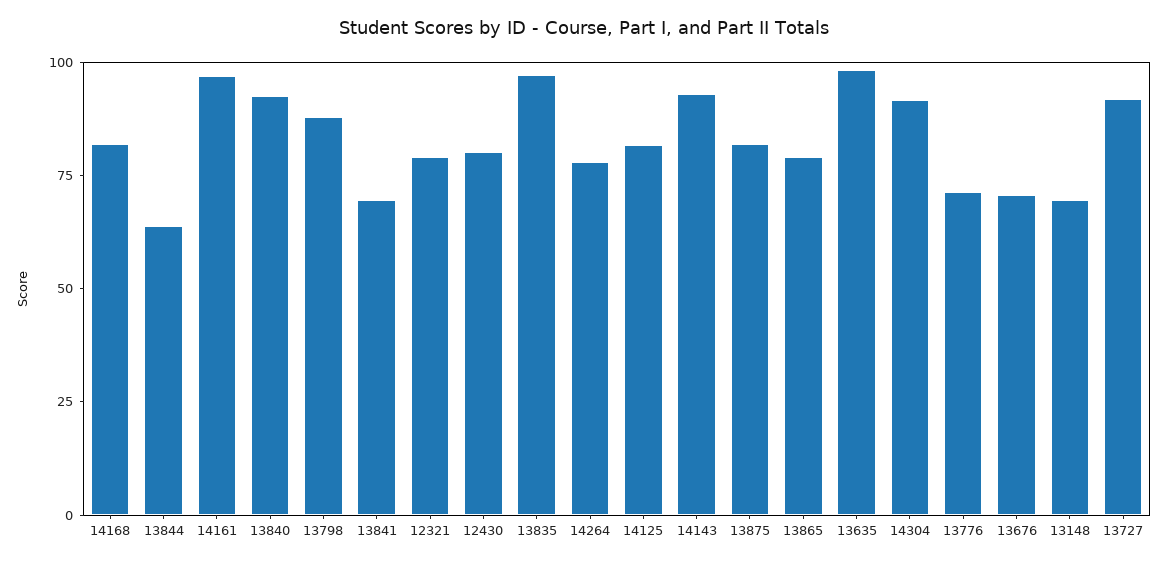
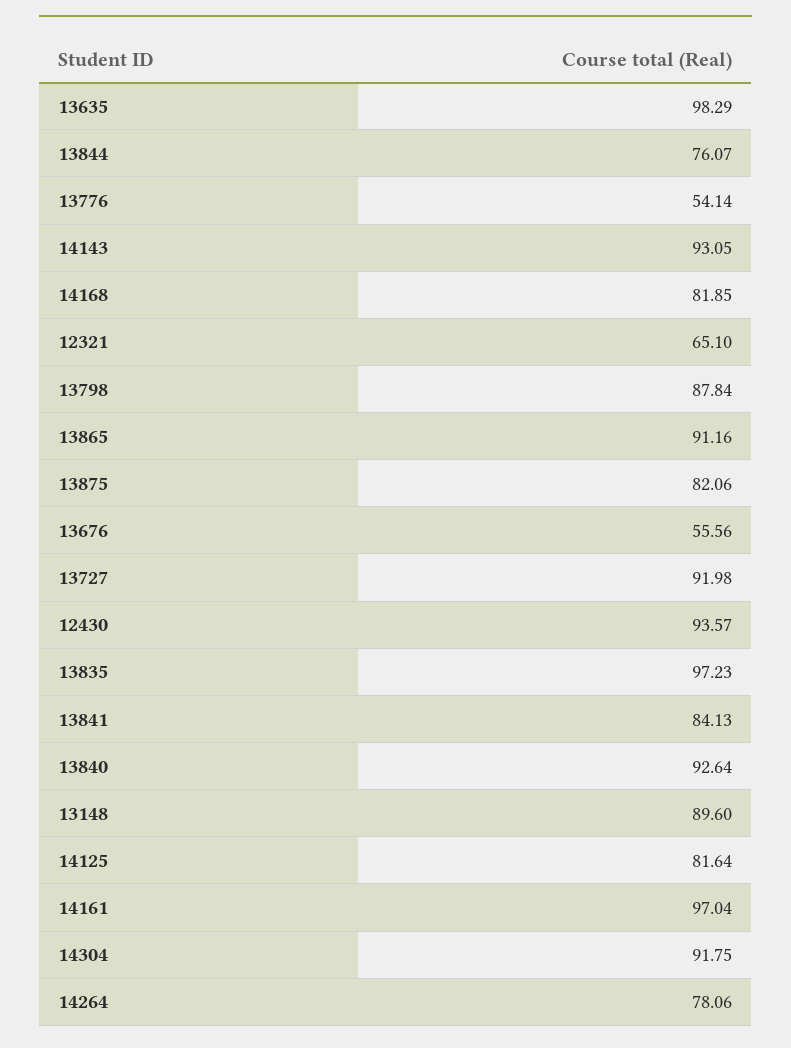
13844: 65 -> 76.07
13841: 70 -> 84.13
12321: 80 -> 65.1
12430: 80 -> 93.57
13865: 80 -> 91.16
13776: 70 -> 54.14
13676: 70 -> 55.56
13148: 70 -> 89.6

